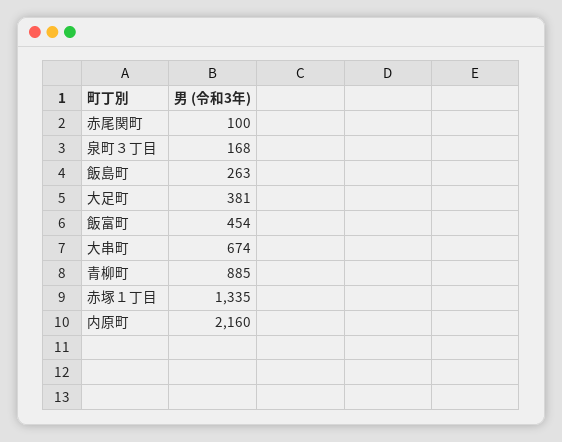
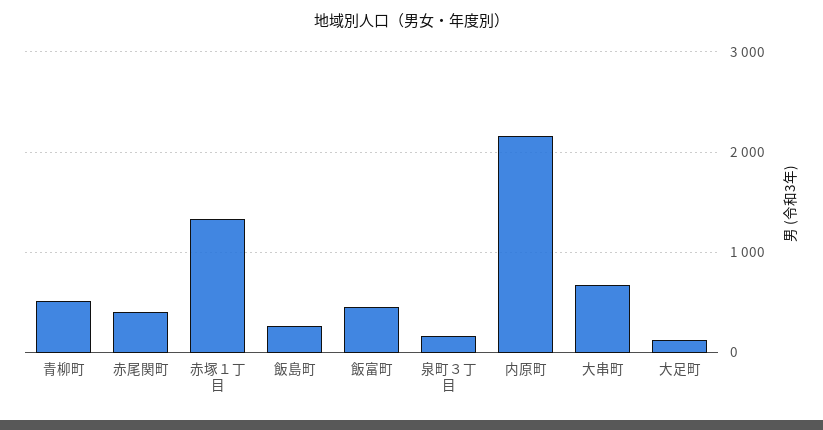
赤尾関町: 100 -> 400
大足町: 381 -> 100
青柳町: 885 -> 500

